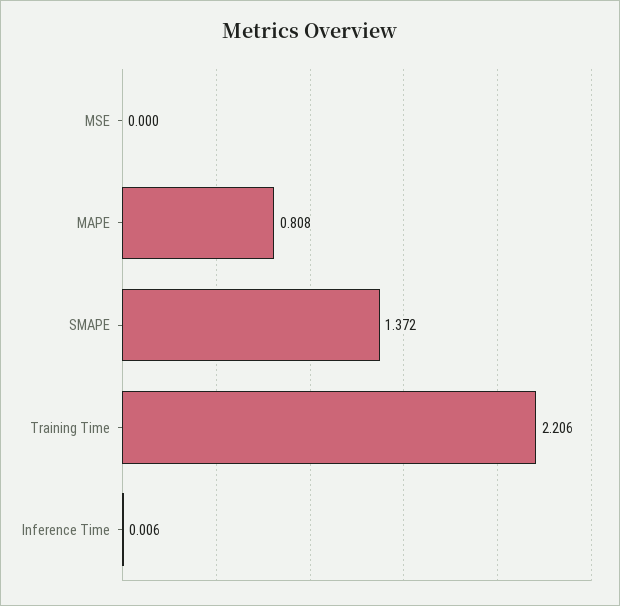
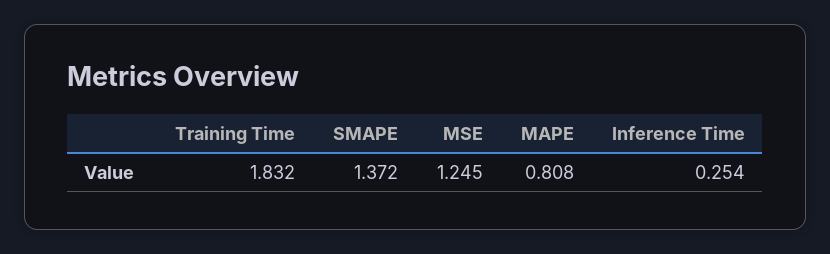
MSE: 0 -> 1.245
Training Time: 2.206 -> 1.832
Inference Time: 0.006 -> 0.254

